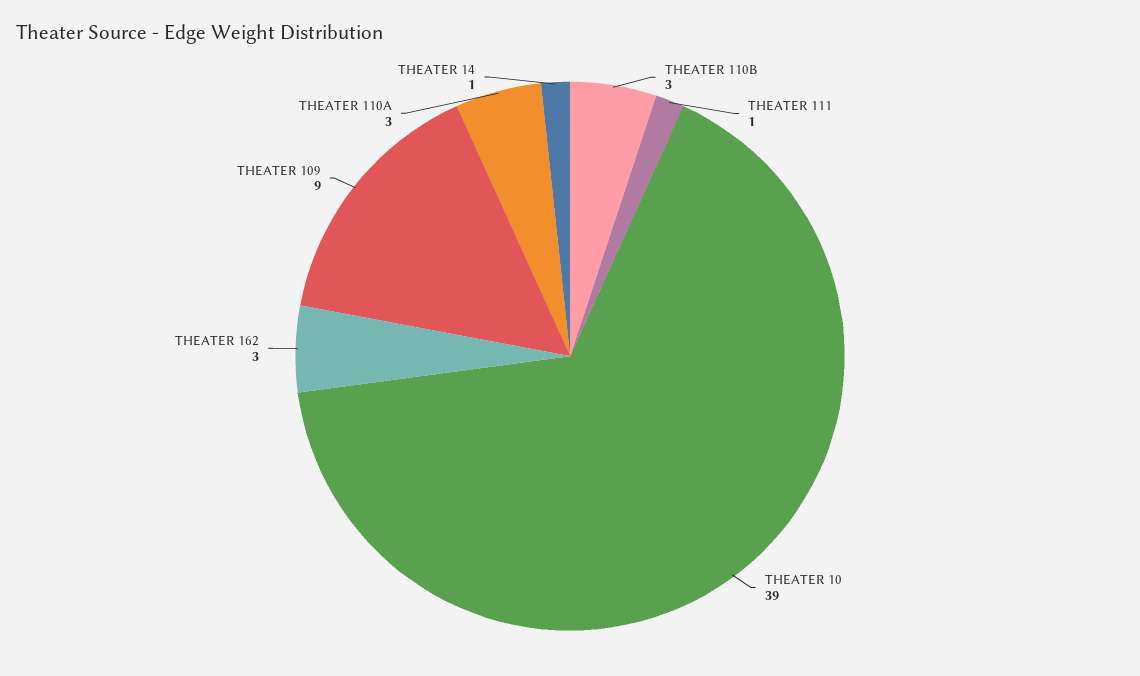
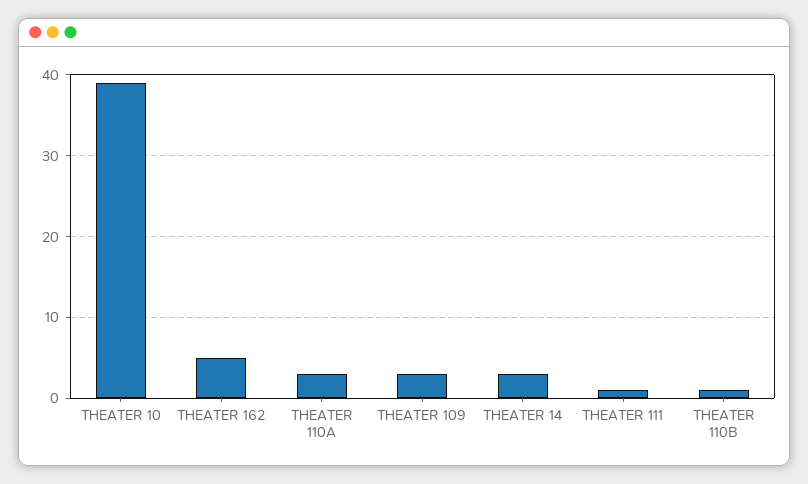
THEATER 110B: 3 -> 1
THEATER 162: 3 -> 5
THEATER 109: 9 -> 3
THEATER 14: 1 -> 3

